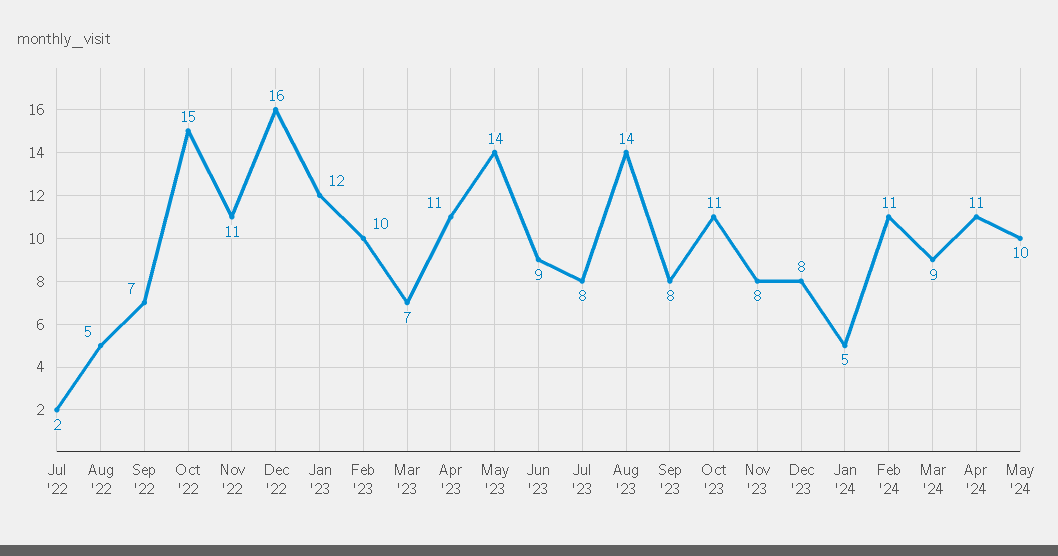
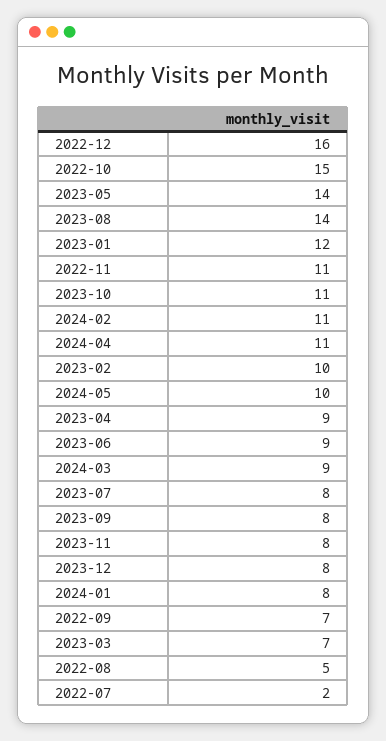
Apr '23: 11 -> 9
Jan '24: 5 -> 8

